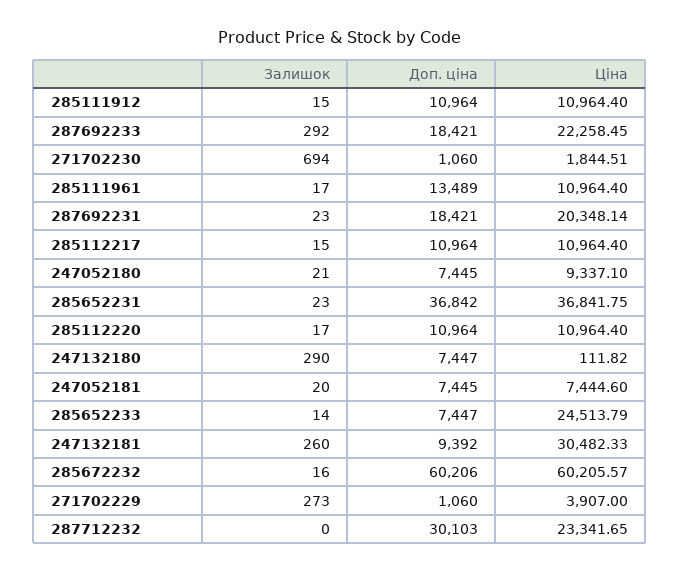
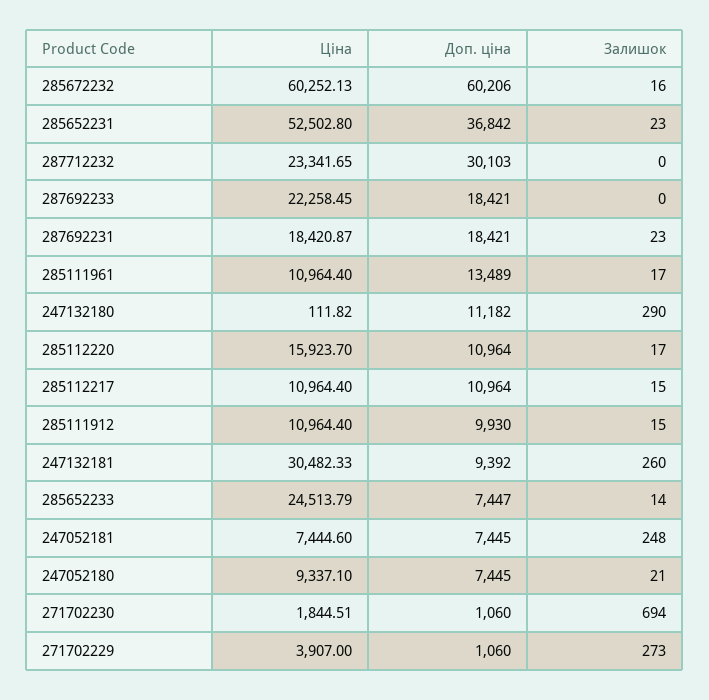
Доп. ціна, 285111912: 10964 -> 9930
Залишок, 287692233: 292 -> 0
Ціна, 287692231: 20348.14 -> 18420.87
Ціна, 285652231: 36841.75 -> 52502.8
Ціна, 285112220: 10964.4 -> 15923.7
Доп. ціна, 247132180: 7447 -> 11182
Залишок, 247052181: 20 -> 248
Ціна, 285672232: 60205.57 -> 60252.13

